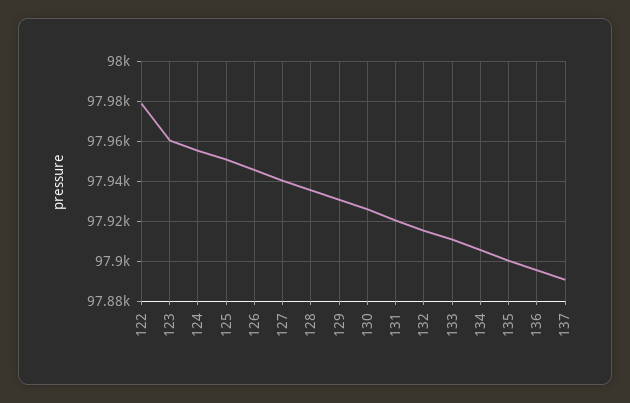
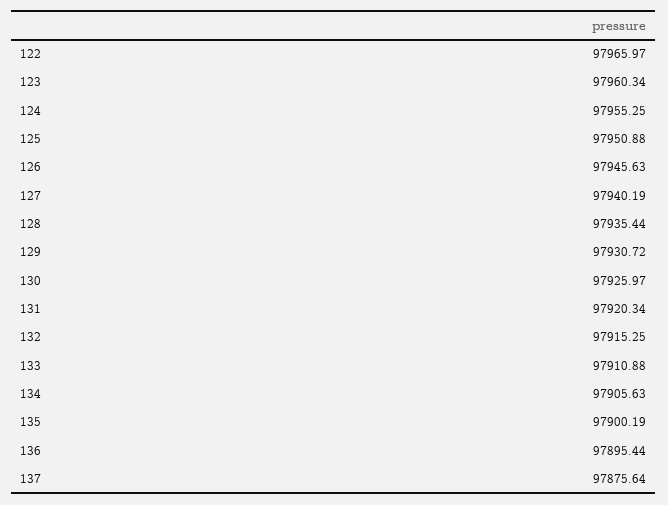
122: 97980 -> 97965.97
137: 97890 -> 97875.64

